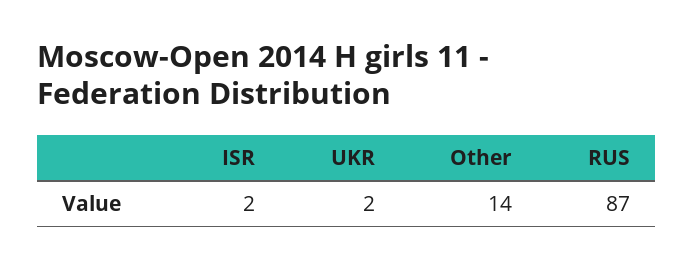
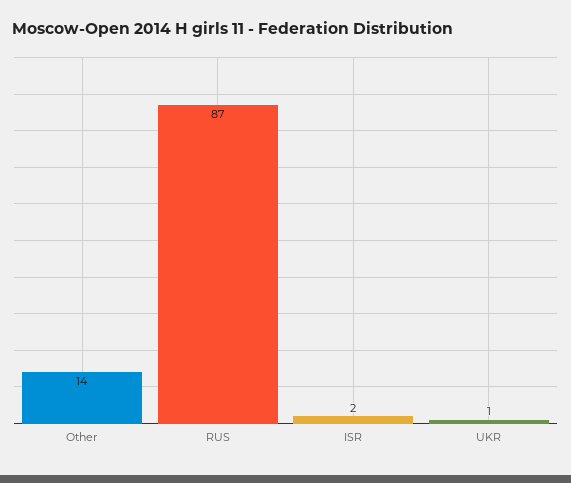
UKR: 2 -> 1

